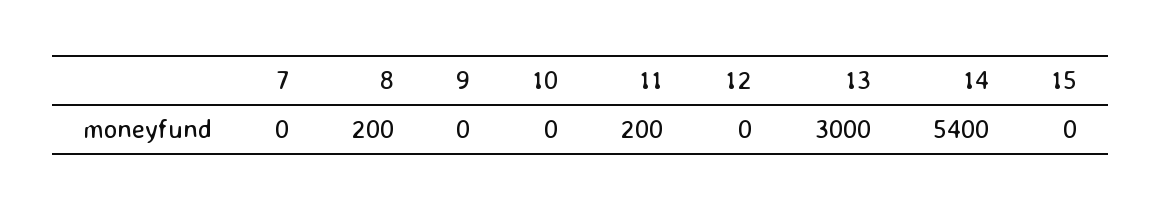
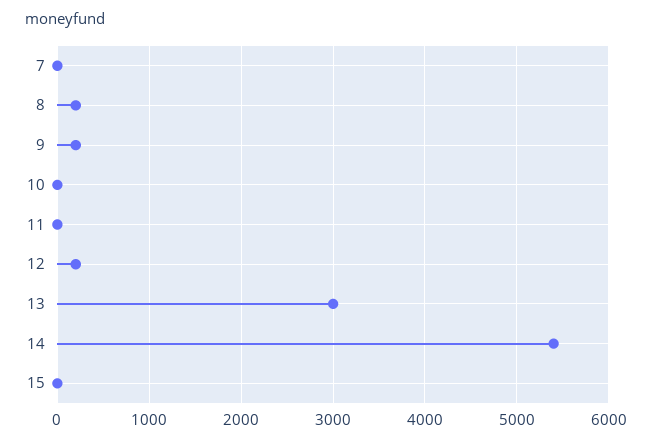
9: 0 -> 200
11: 200 -> 0
12: 0 -> 200

